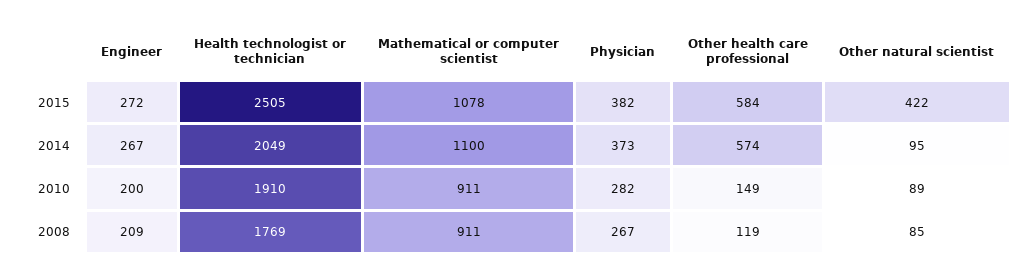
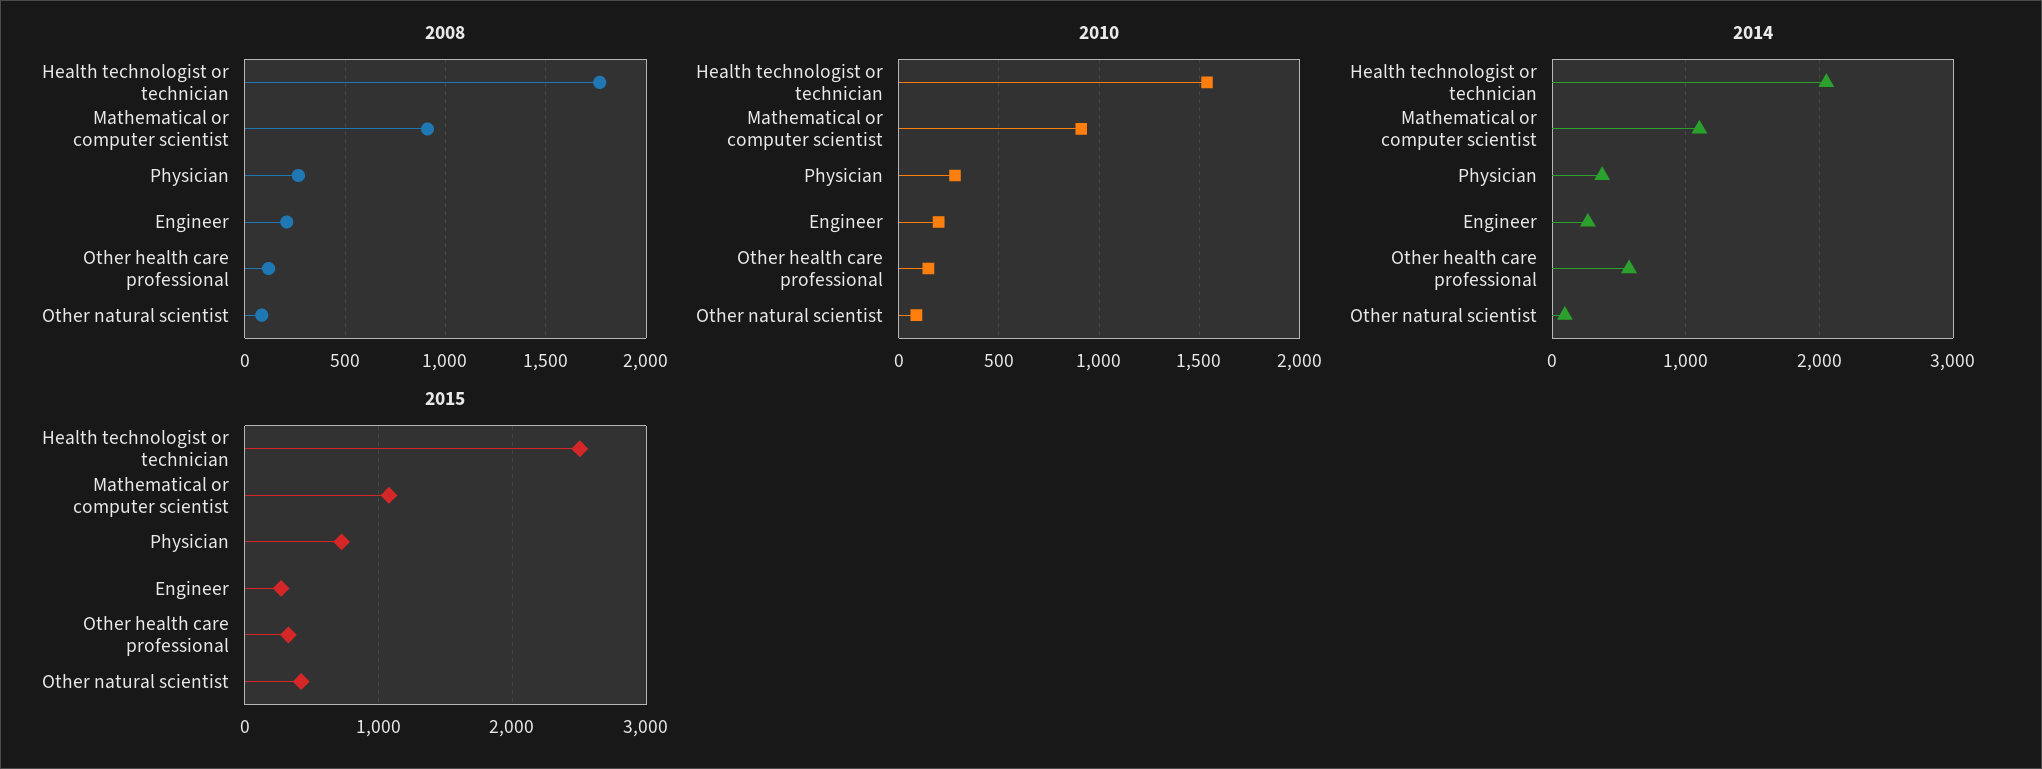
2015, Physician: 382 -> 700
2015, Other health care professional: 584 -> 300
2010, Health technologist or technician: 1910 -> 1550

